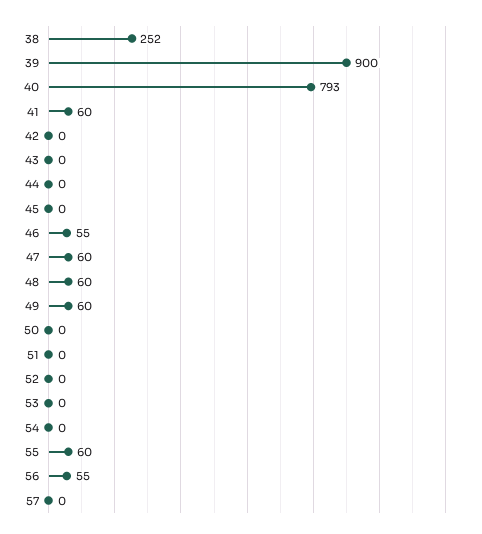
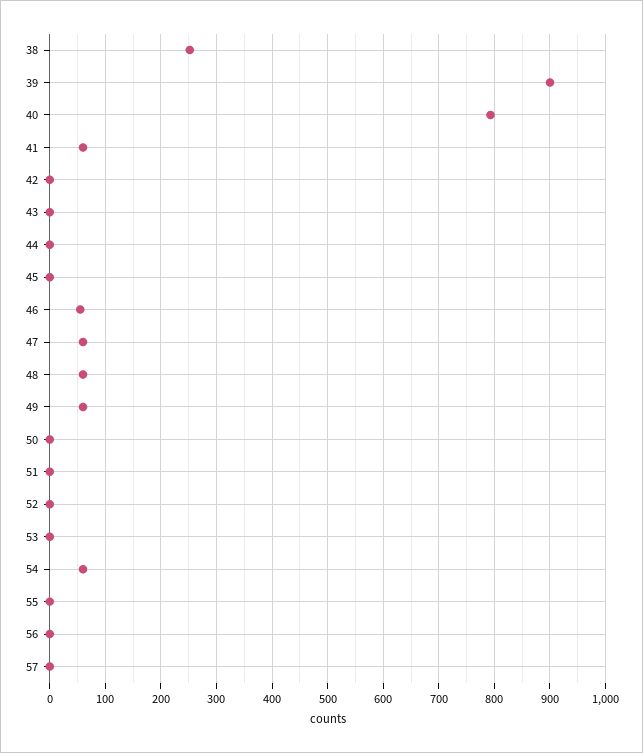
54: 0 -> 60
55: 60 -> 0
56: 55 -> 0

